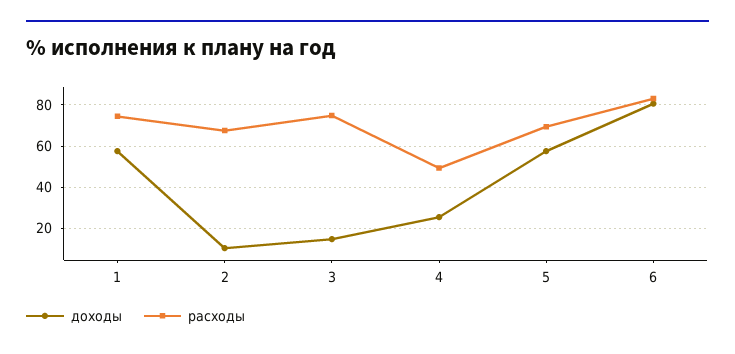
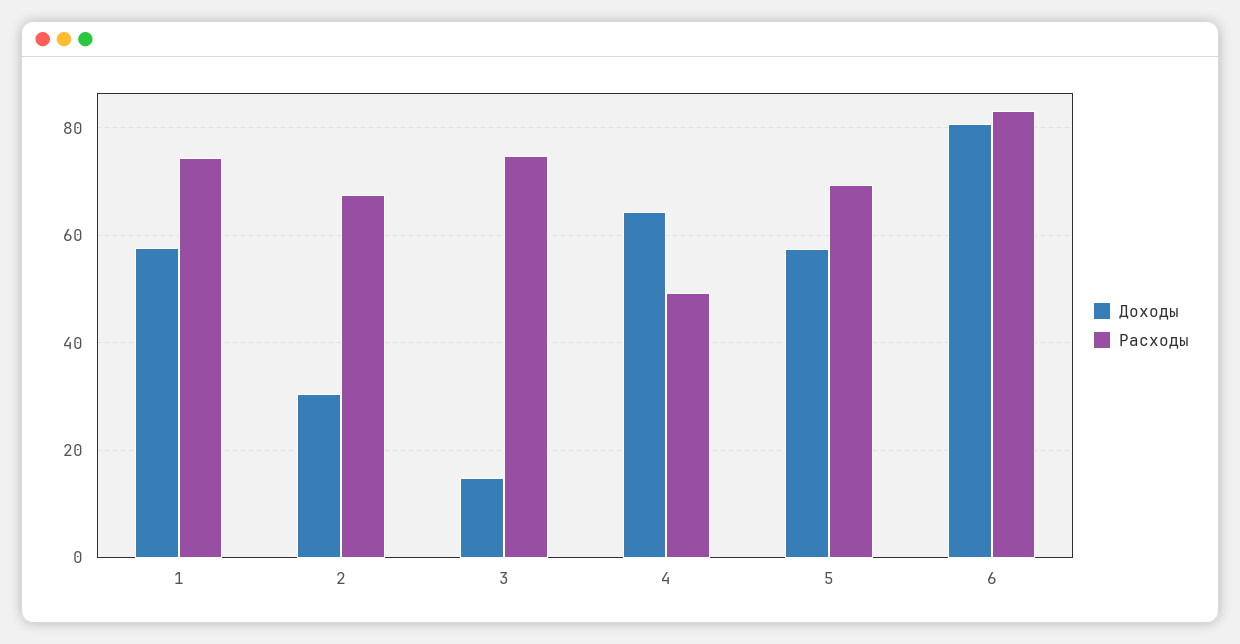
доходы, 2: 10 -> 30
доходы, 4: 25 -> 64

